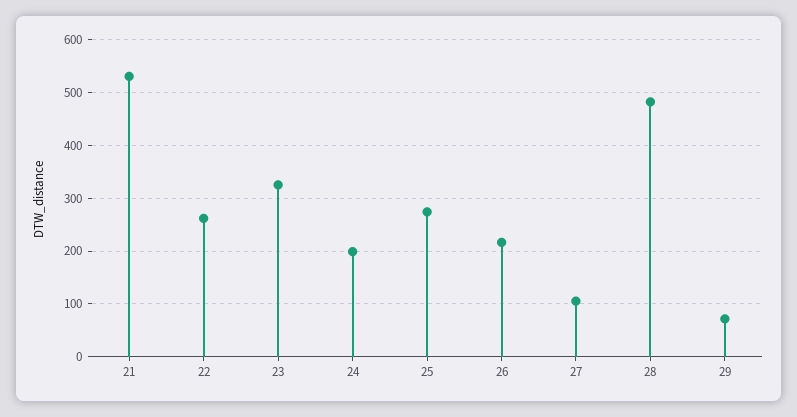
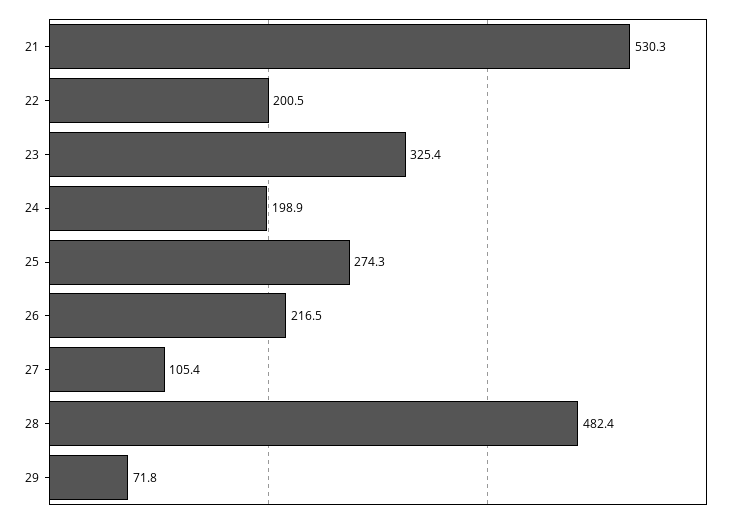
22: 260 -> 200.5

